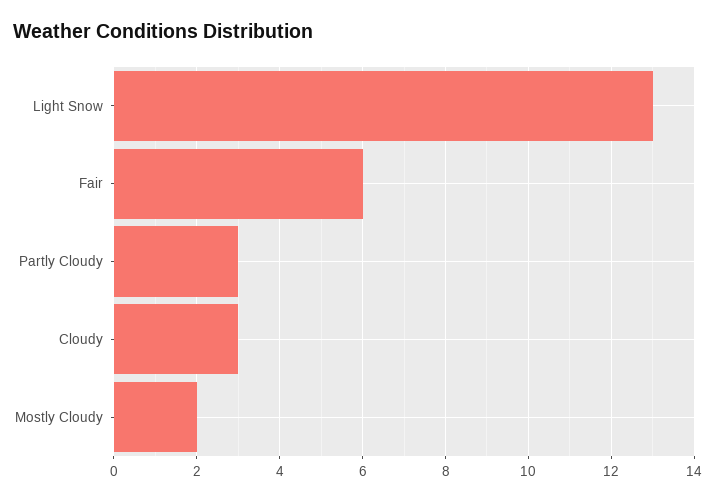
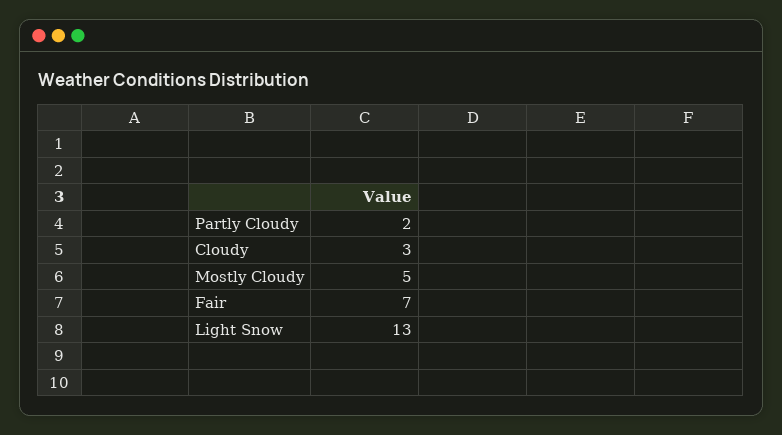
Fair: 6 -> 7
Partly Cloudy: 3 -> 2
Mostly Cloudy: 2 -> 5

